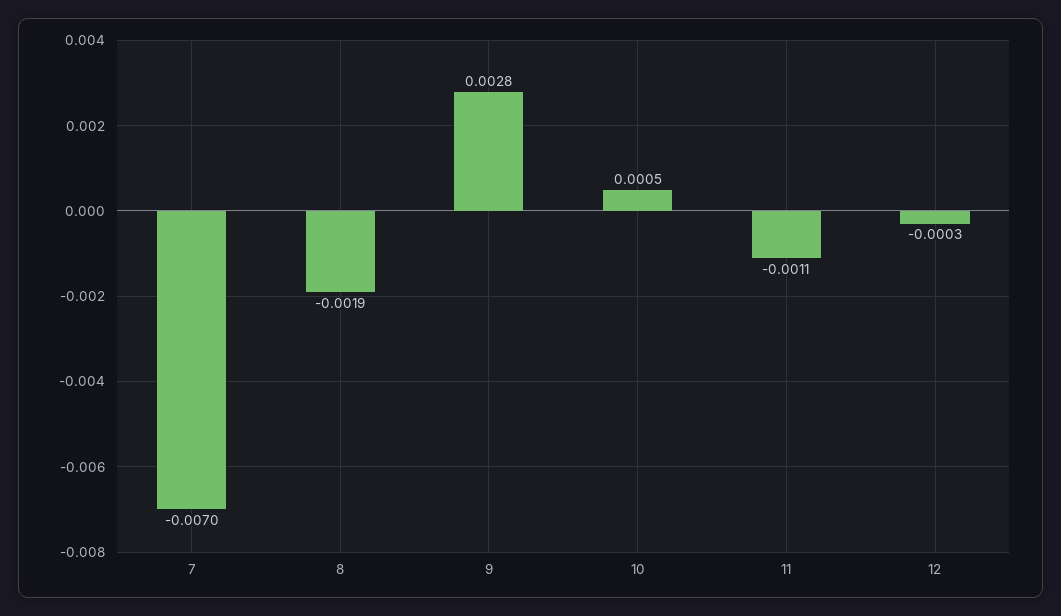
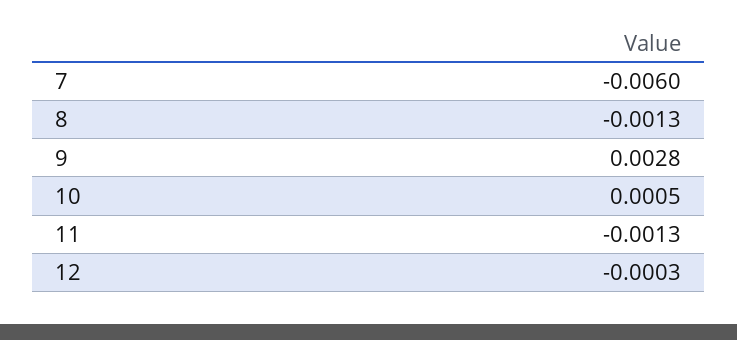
7: -0.007 -> -0.006
8: -0.0019 -> -0.0013
11: -0.0011 -> -0.0013

